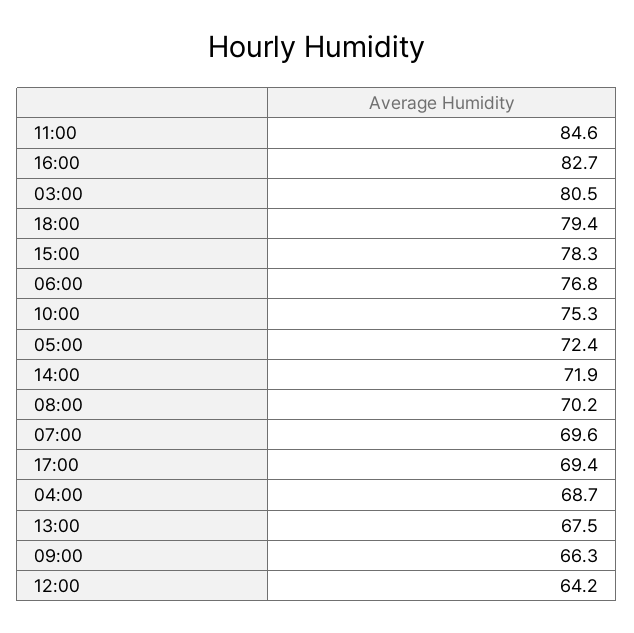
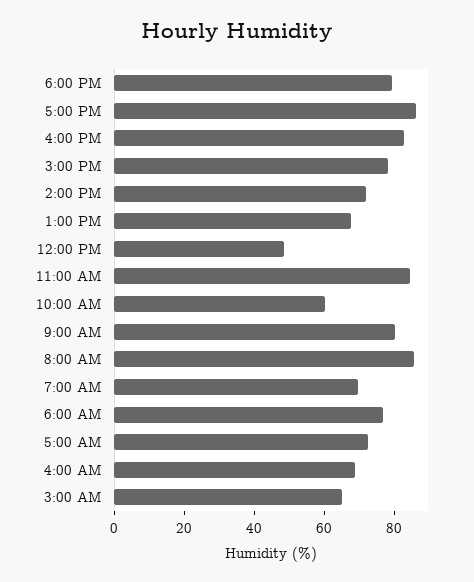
03:00: 80.5 -> 65
10:00: 75.3 -> 60
08:00: 70.2 -> 85
17:00: 69.4 -> 85
09:00: 66.3 -> 80
12:00: 64.2 -> 50

